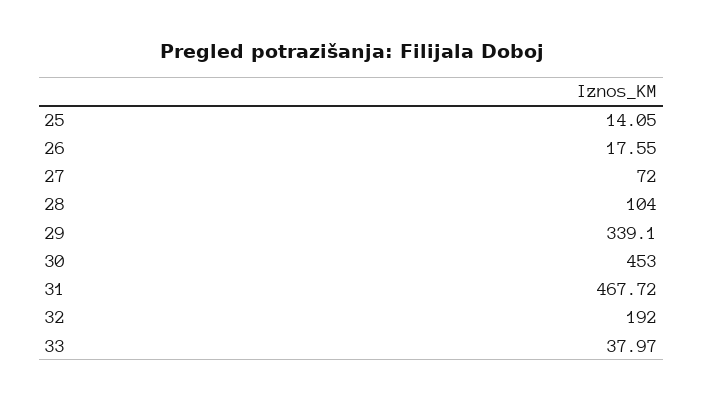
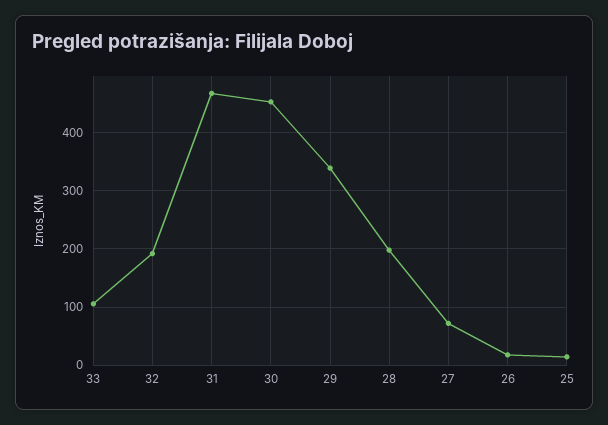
28: 104 -> 200
33: 37.97 -> 100

